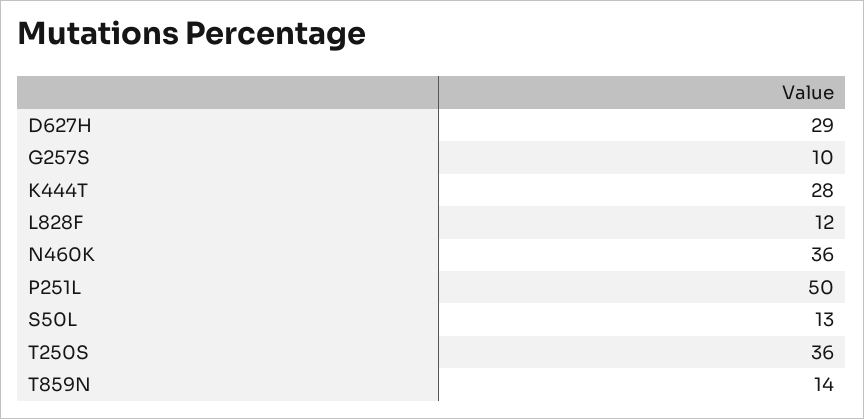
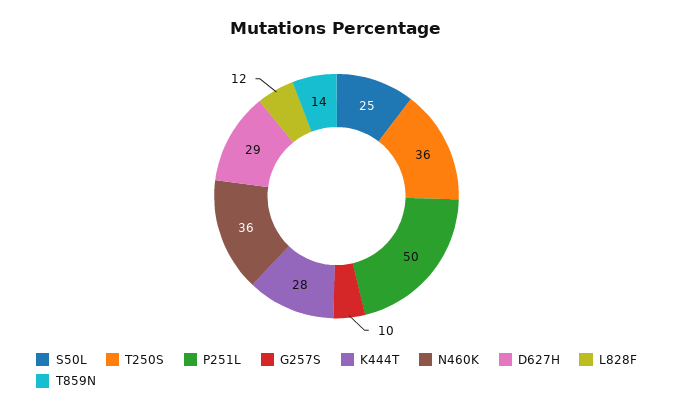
S50L: 13 -> 25

